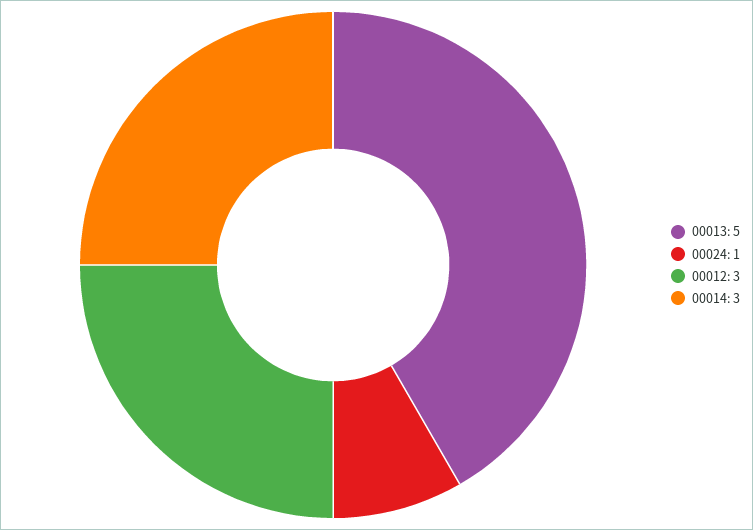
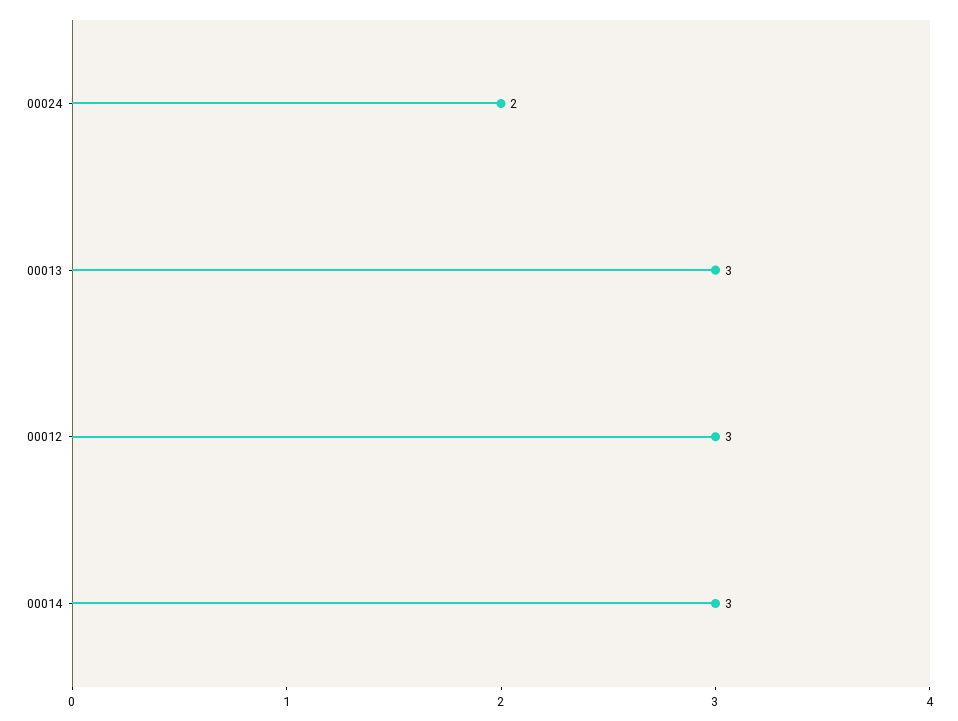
00013: 5 -> 3
00024: 1 -> 2

